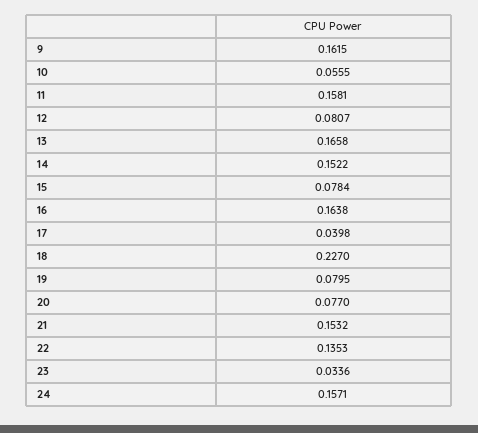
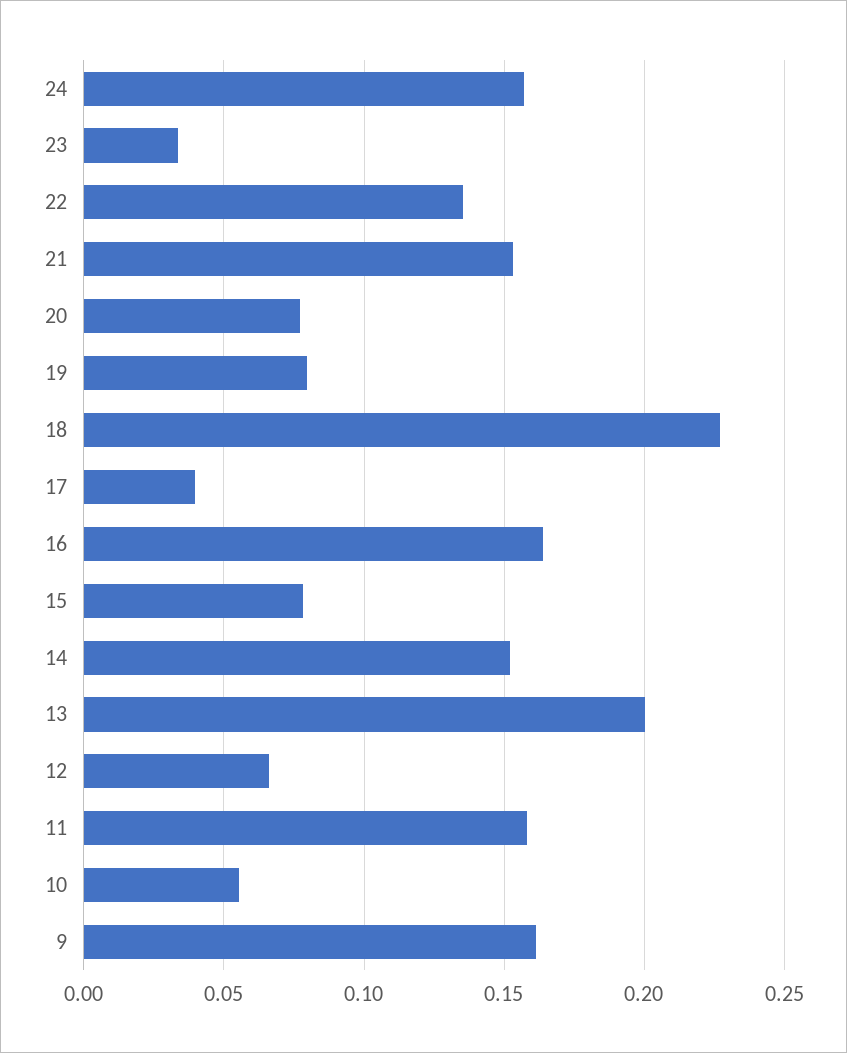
12: 0.0807 -> 0.065
13: 0.1658 -> 0.2

